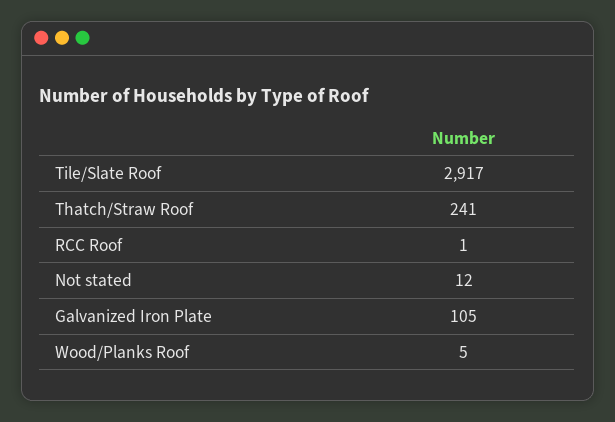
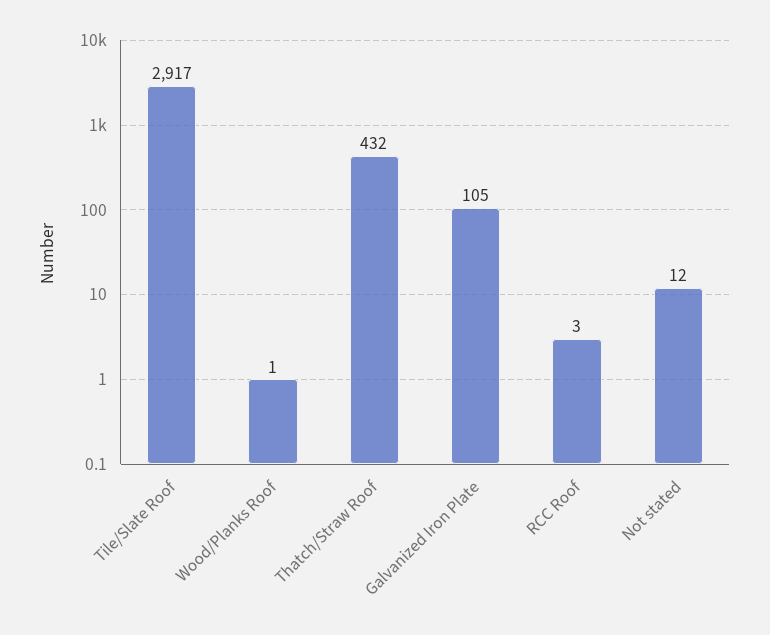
Thatch/Straw Roof: 241 -> 432
RCC Roof: 1 -> 3
Wood/Planks Roof: 5 -> 1

